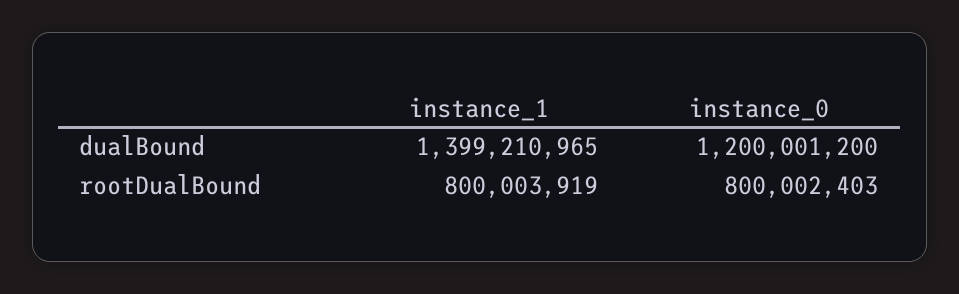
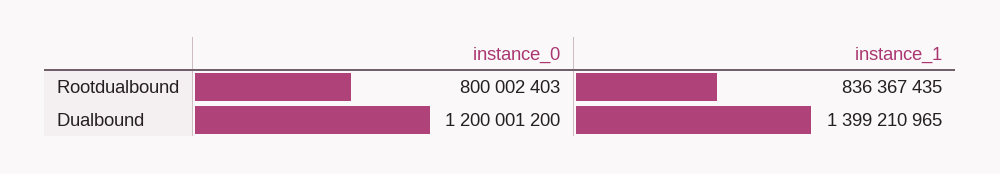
instance_1, rootDualBound: 800003919 -> 836367435

